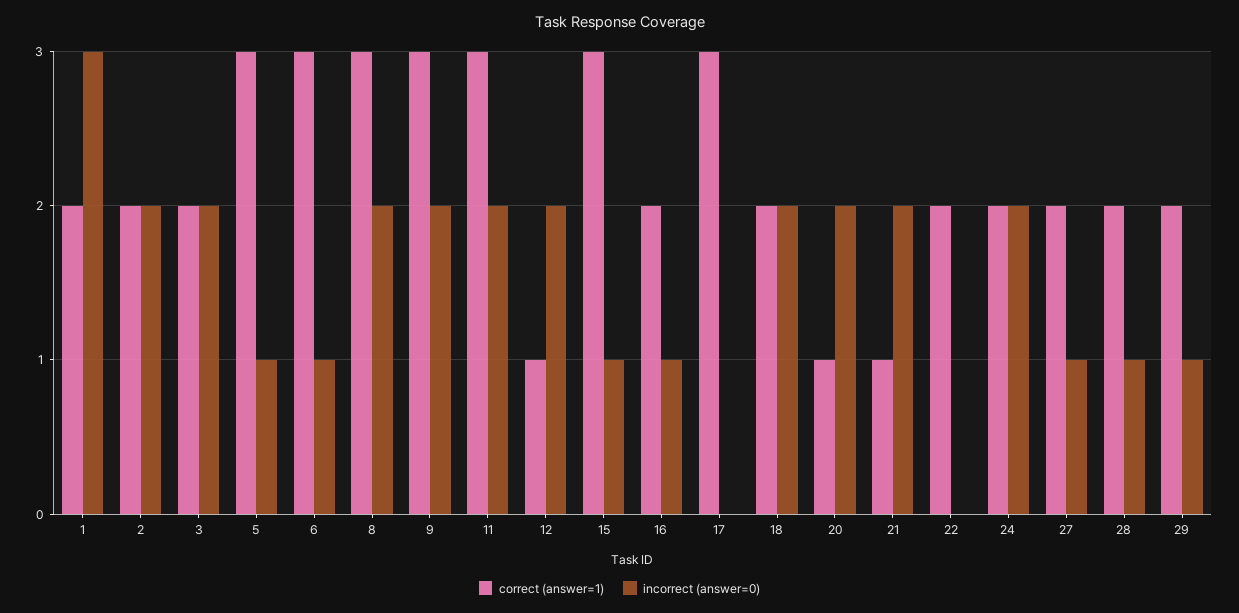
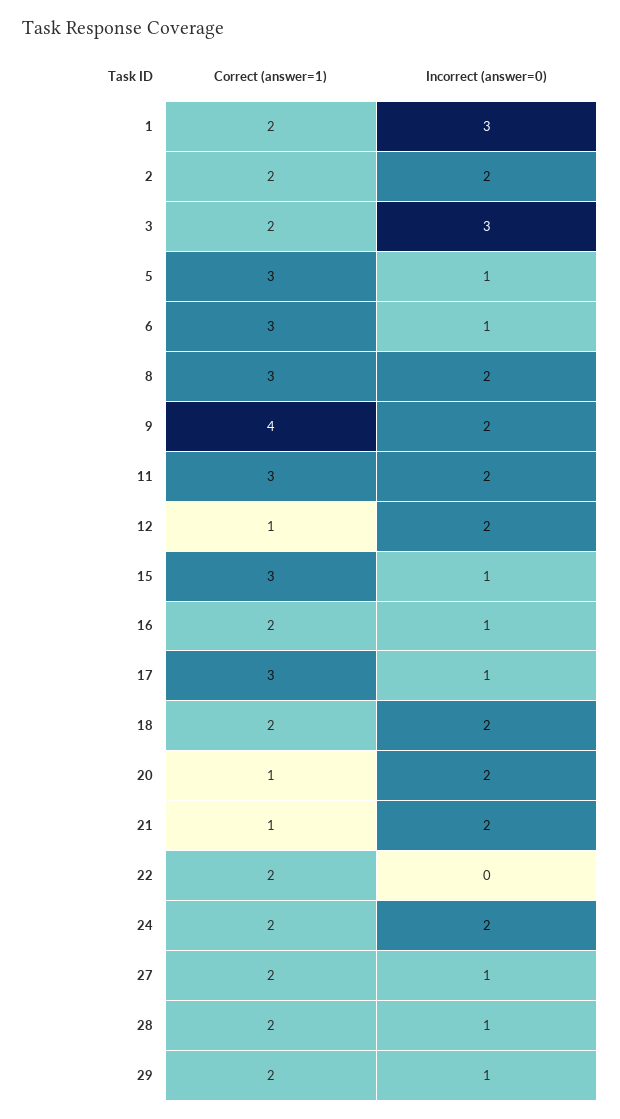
incorrect (answer=0), 3: 2 -> 3
correct (answer=1), 9: 3 -> 4
incorrect (answer=0), 17: 0 -> 1

